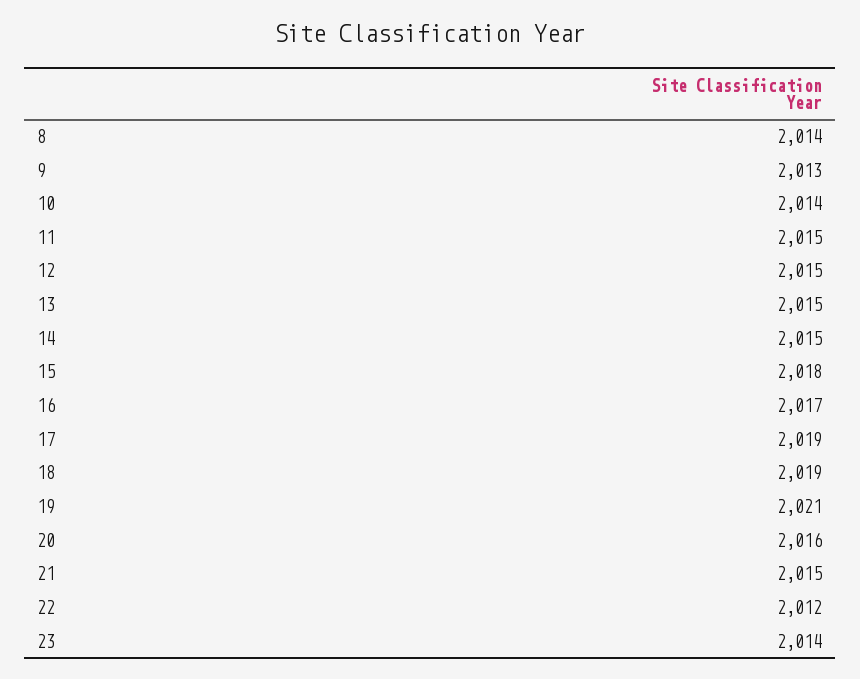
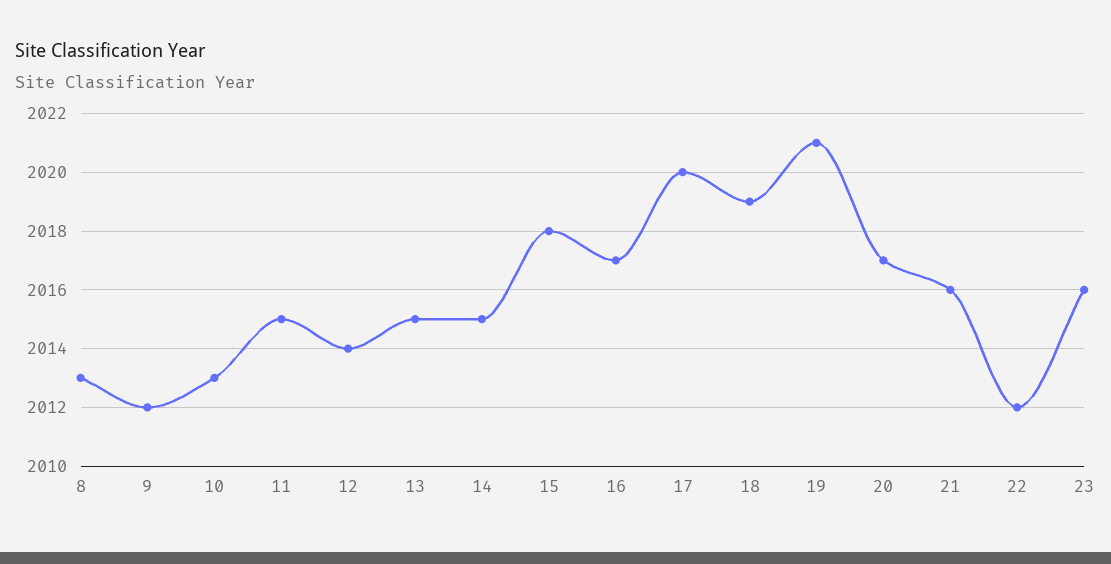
8: 2014 -> 2013
9: 2013 -> 2012
10: 2014 -> 2013
12: 2015 -> 2014
17: 2019 -> 2020
20: 2016 -> 2017
21: 2015 -> 2016
23: 2014 -> 2016

